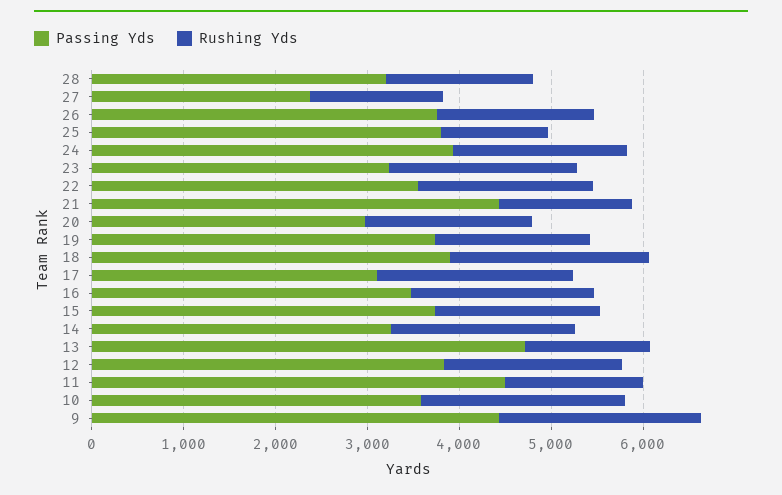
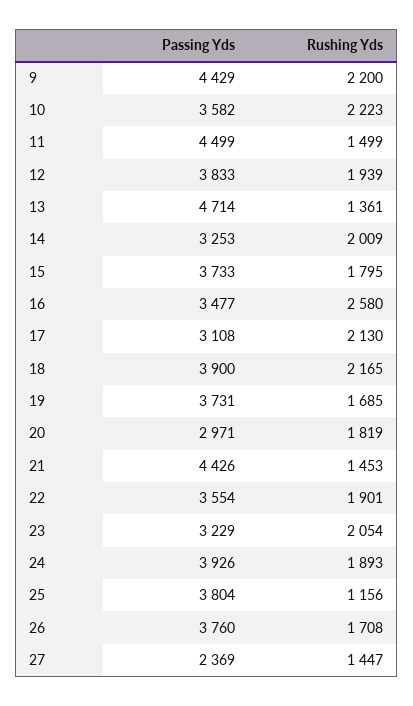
Passing Yds, 28: 3200 -> none
Rushing Yds, 28: 1600 -> none
Rushing Yds, 16: 2000 -> 2580

